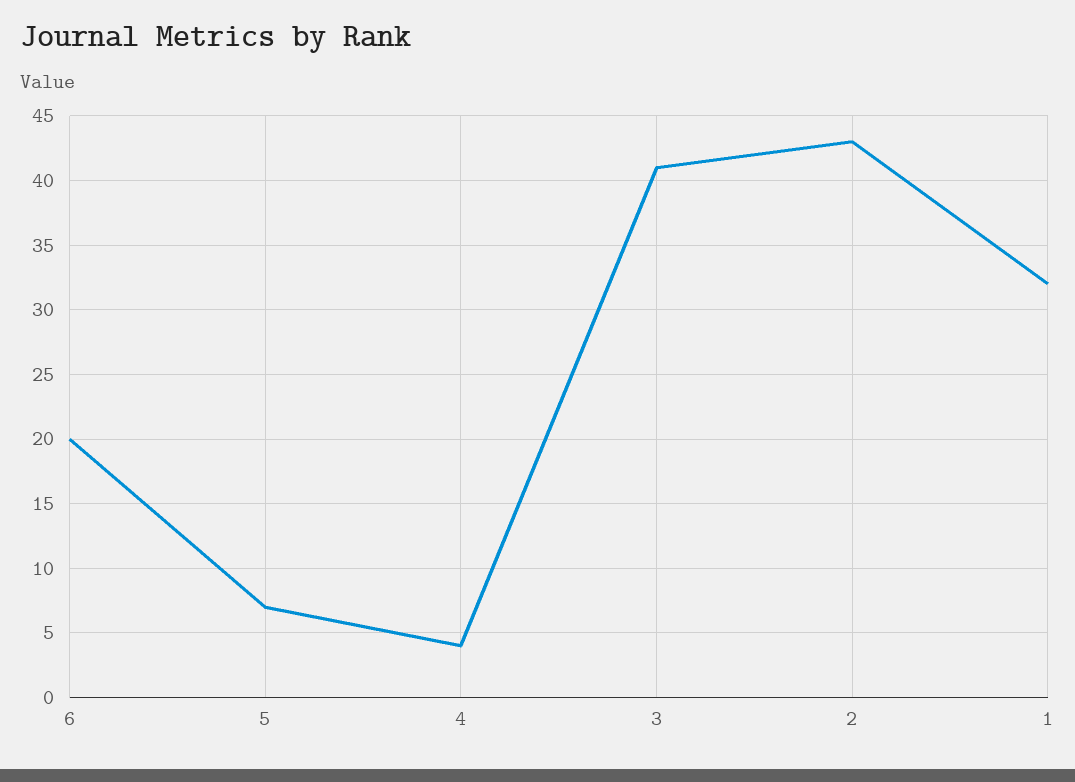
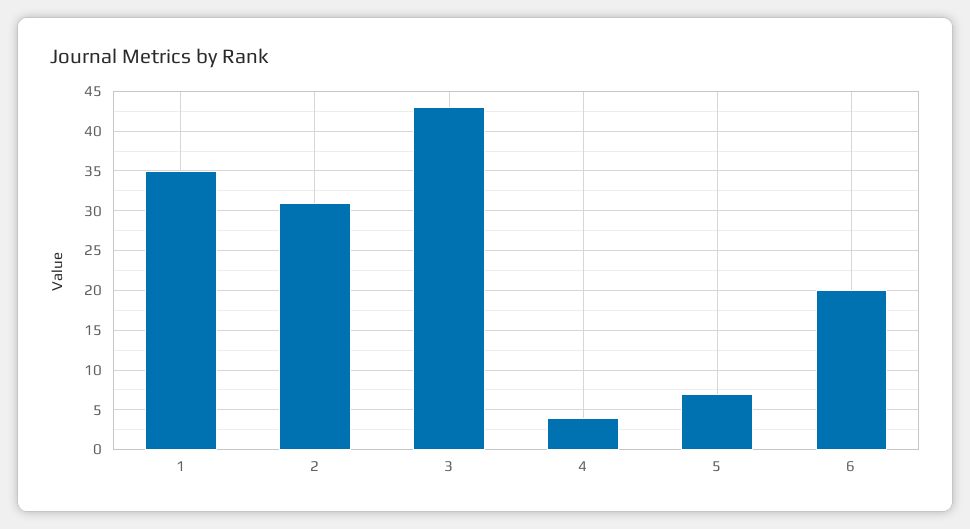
3: 41 -> 43
2: 43 -> 31
1: 32 -> 35

